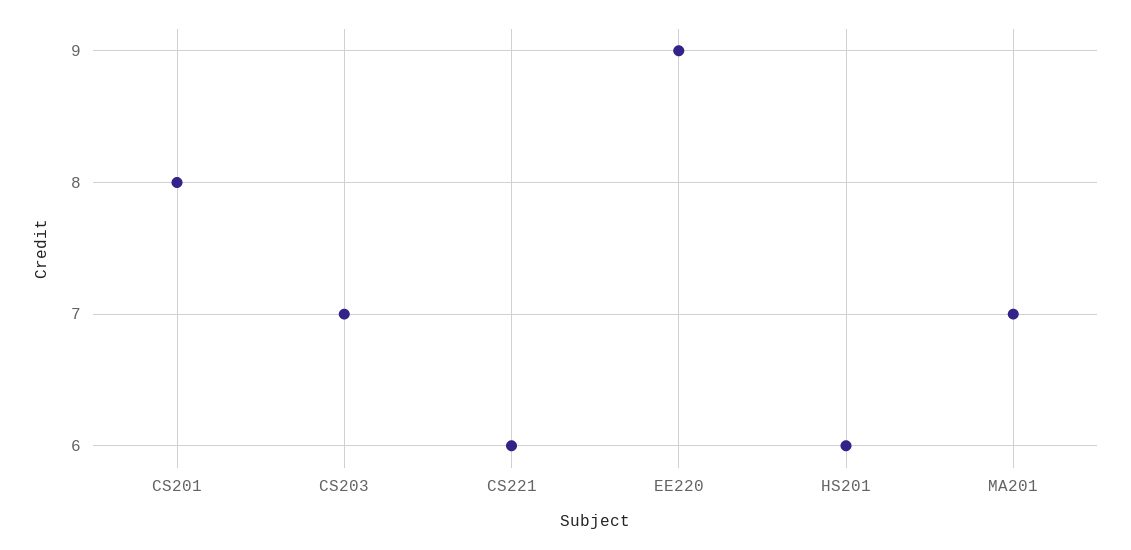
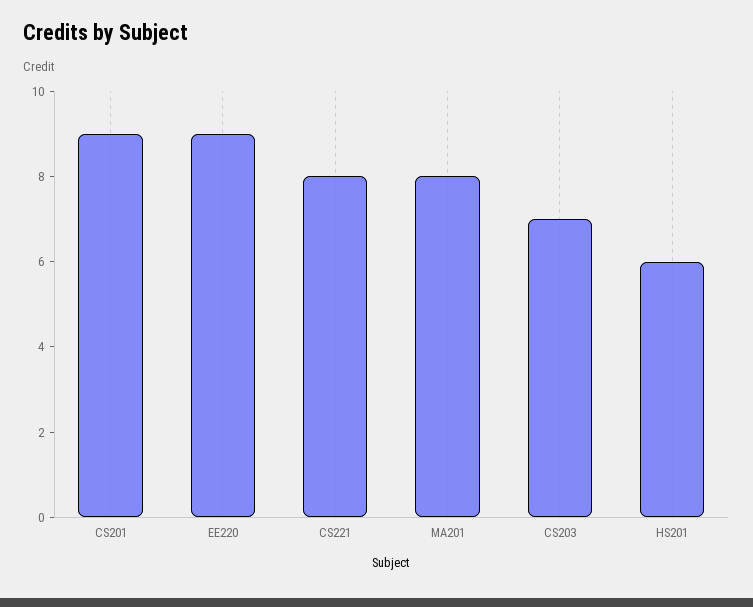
CS201: 8 -> 9
CS221: 6 -> 8
MA201: 7 -> 8

